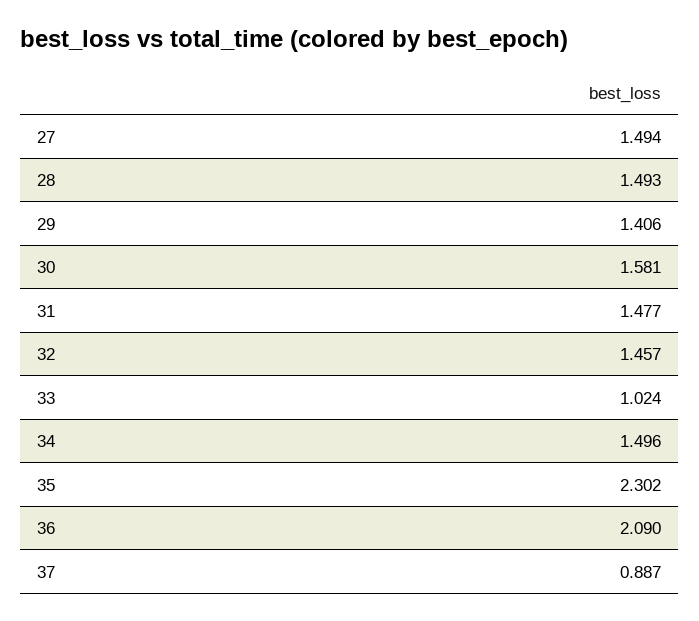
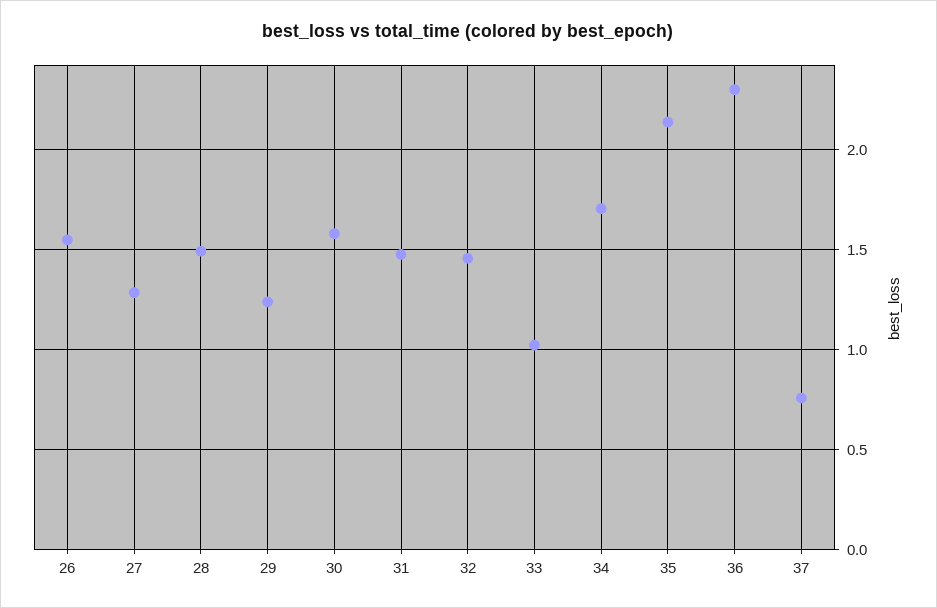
27: 1.494 -> 1.3
29: 1.406 -> 1.25
34: 1.496 -> 1.7
35: 2.302 -> 2.15
36: 2.09 -> 2.3
37: 0.887 -> 0.75
26: none -> 1.55

